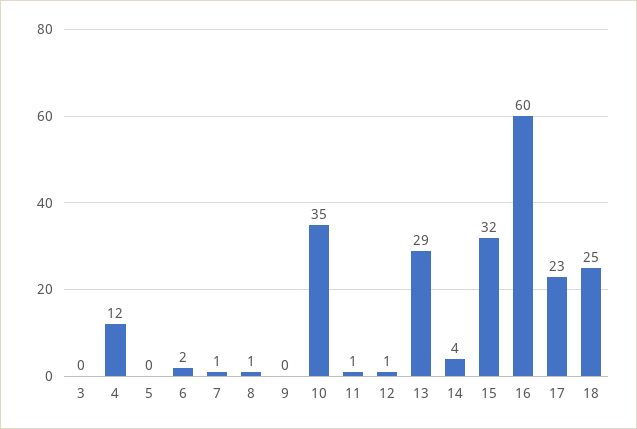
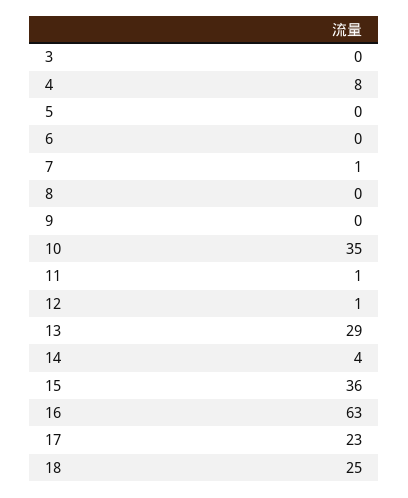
4: 12 -> 8
6: 2 -> 0
8: 1 -> 0
15: 32 -> 36
16: 60 -> 63

